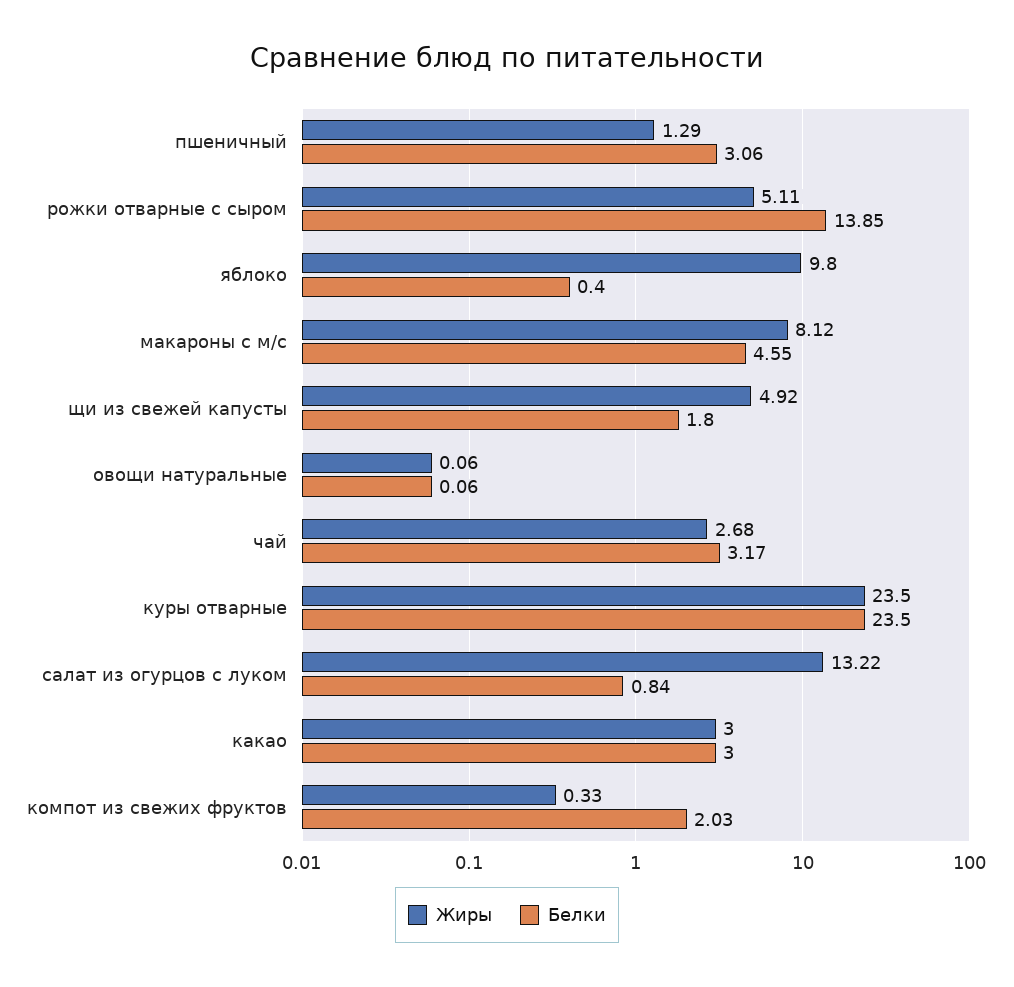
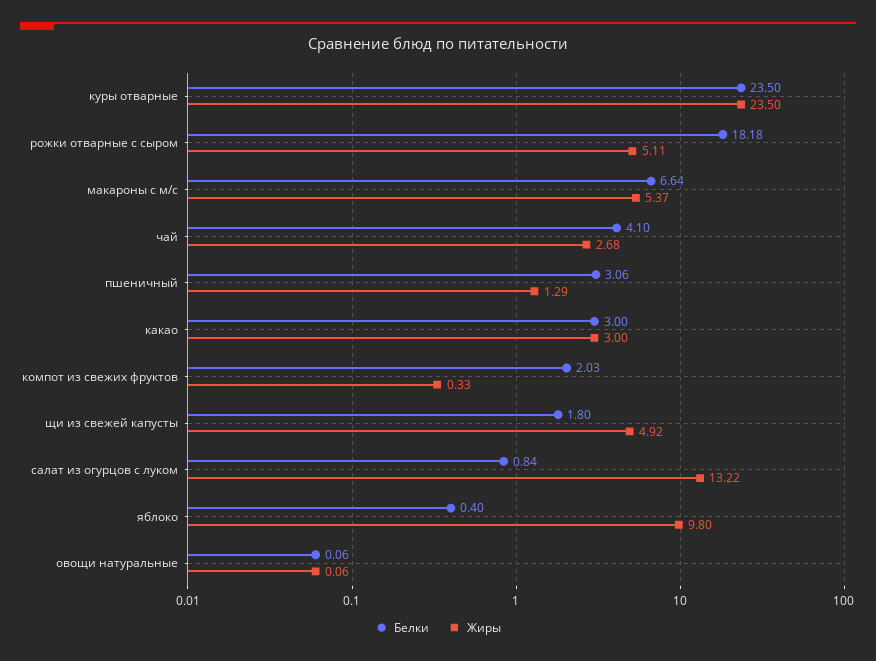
Белки, рожки отварные с сыром: 13.85 -> 18.18
Жиры, макароны с м/с: 8.12 -> 5.37
Белки, макароны с м/с: 4.55 -> 6.64
Белки, чай: 3.17 -> 4.1

